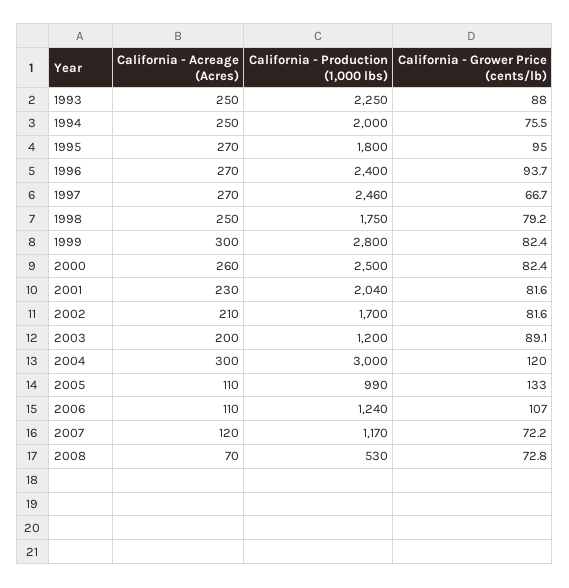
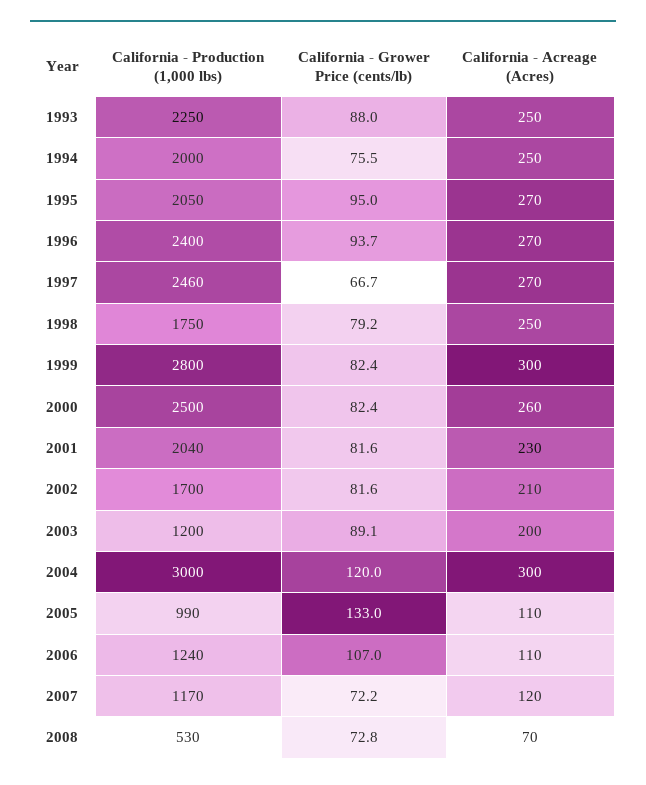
California - Production (1,000 lbs), 1995: 1800 -> 2050

